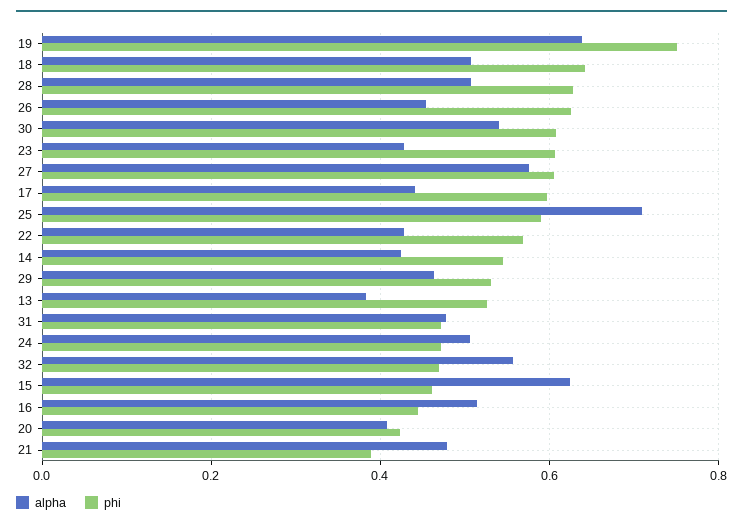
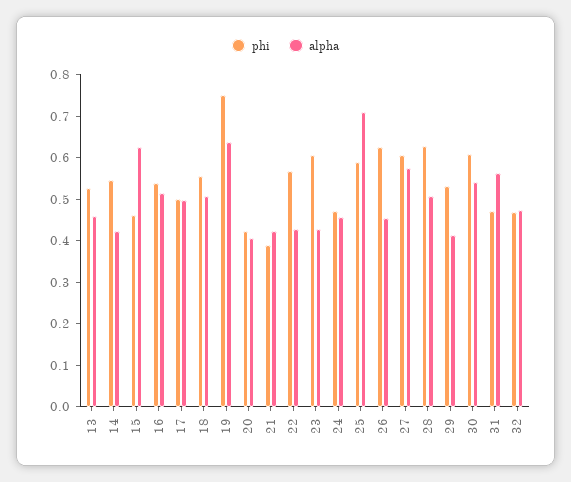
phi, 18: 0.64 -> 0.56
alpha, 17: 0.44 -> 0.5
phi, 17: 0.6 -> 0.5
alpha, 29: 0.46 -> 0.42
alpha, 13: 0.38 -> 0.46
alpha, 31: 0.48 -> 0.56
alpha, 24: 0.5 -> 0.46
alpha, 32: 0.56 -> 0.48
phi, 16: 0.44 -> 0.54
alpha, 21: 0.48 -> 0.42

